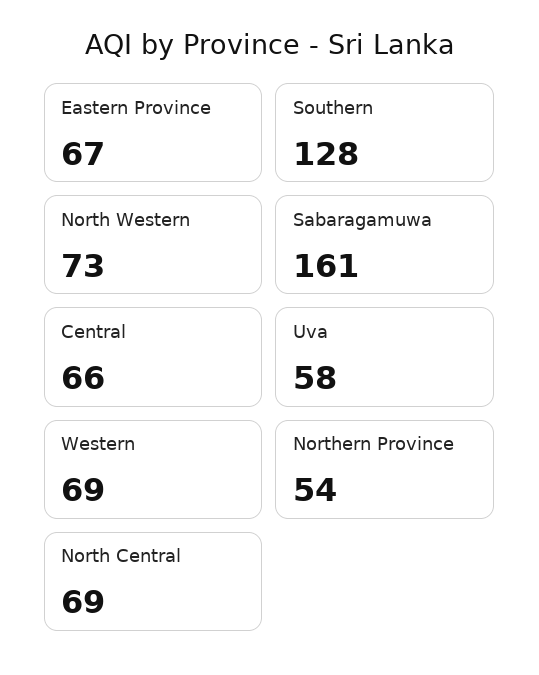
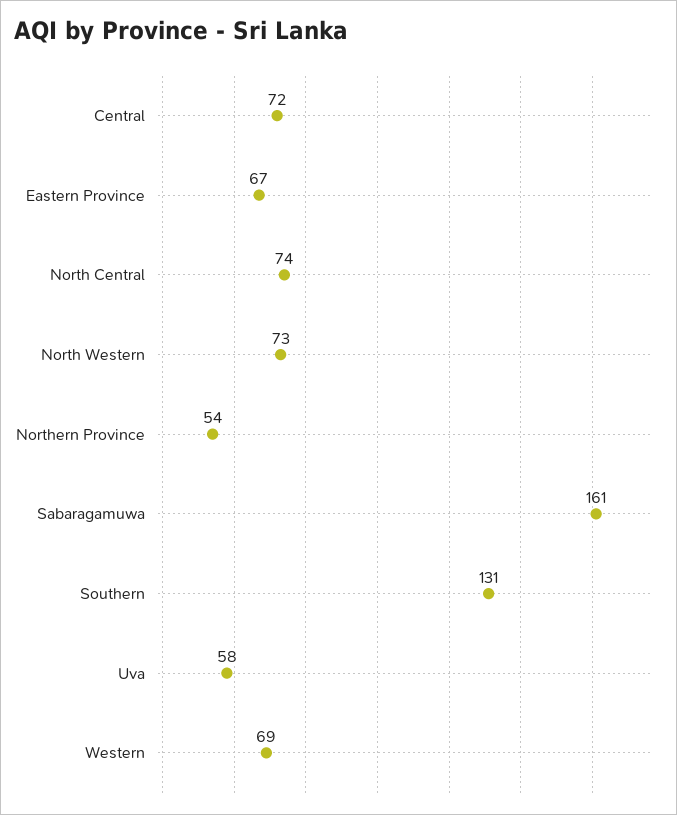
Southern: 128 -> 131
Central: 66 -> 72
North Central: 69 -> 74

